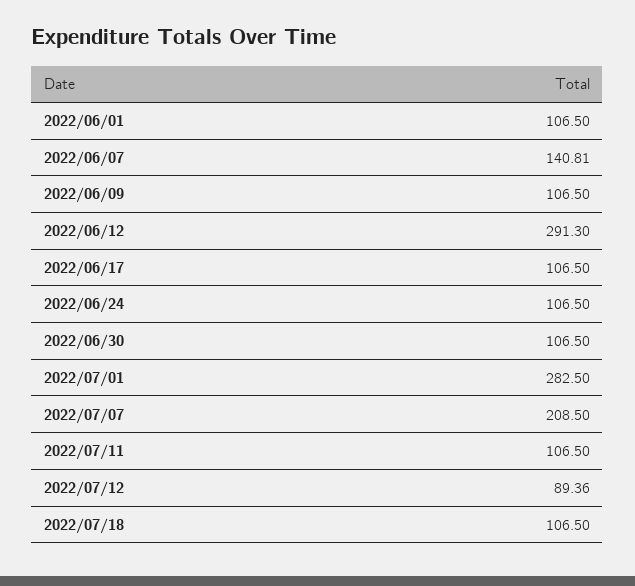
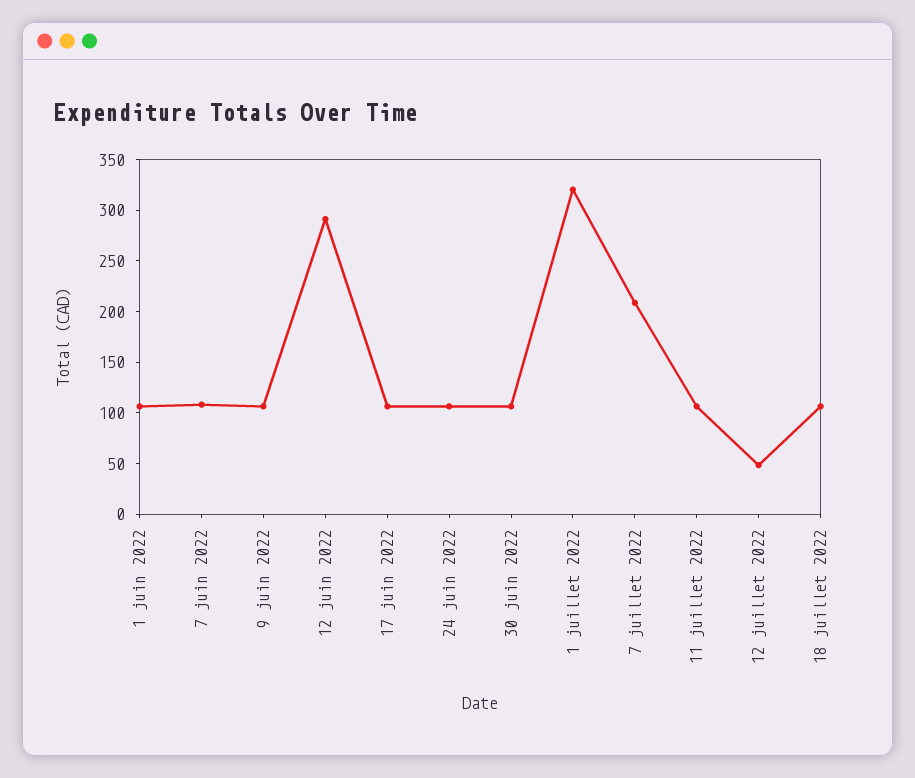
2022/06/07: 140.81 -> 110
2022/07/01: 282.5 -> 320
2022/07/12: 89.36 -> 50

